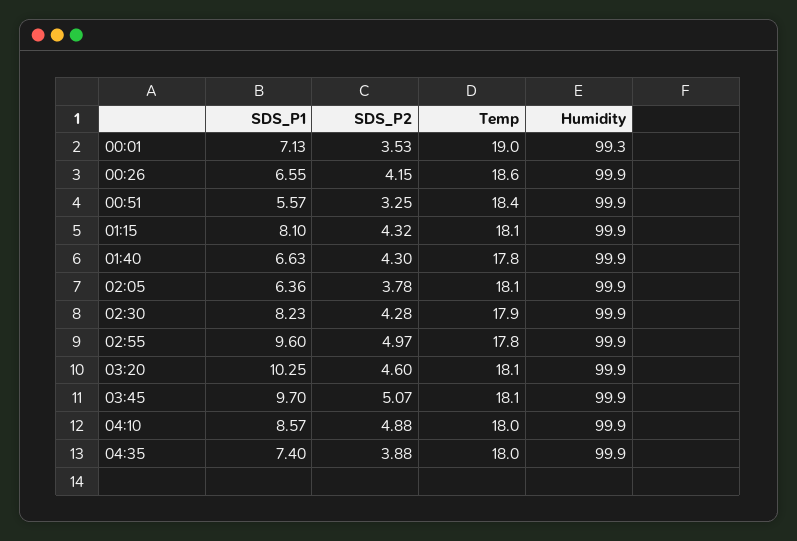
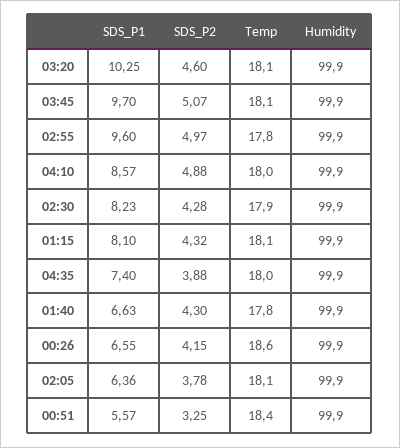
SDS_P1, 00:01: 7.13 -> none
SDS_P2, 00:01: 3.53 -> none
Temp, 00:01: 19 -> none
Humidity, 00:01: 99.3 -> none

